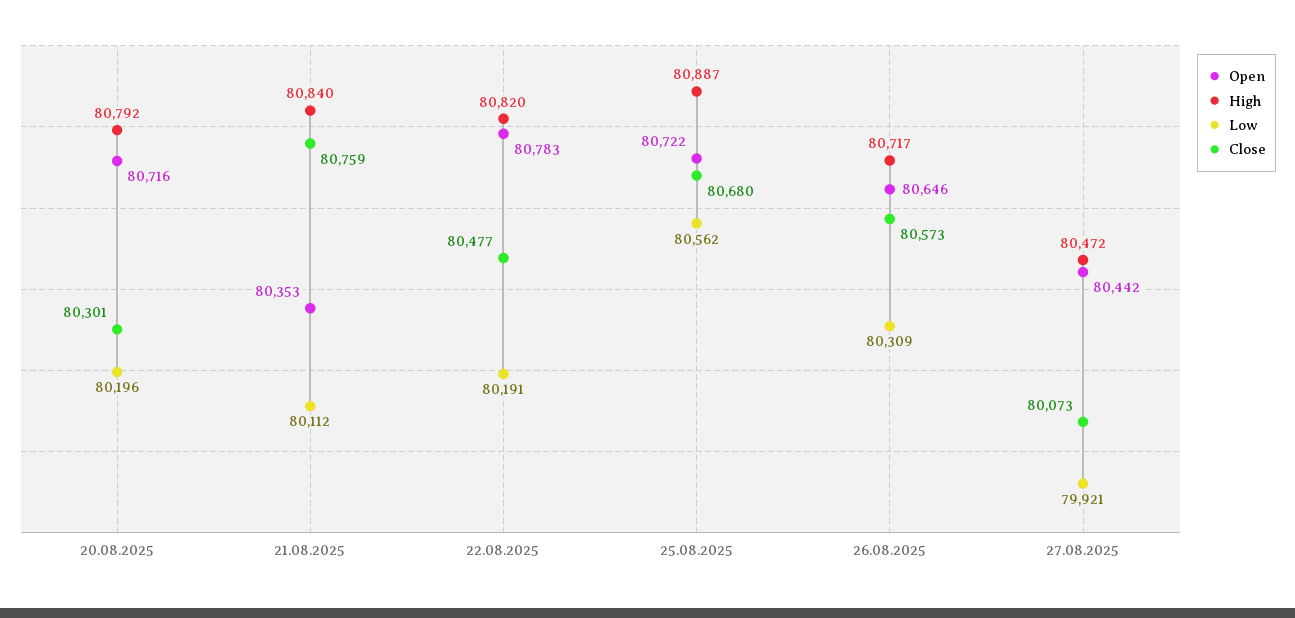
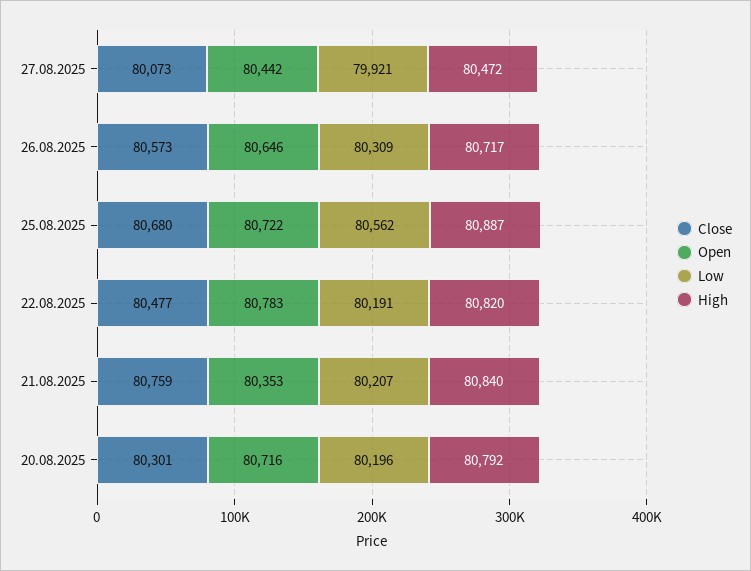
Low, 21.08.2025: 80112 -> 80207

